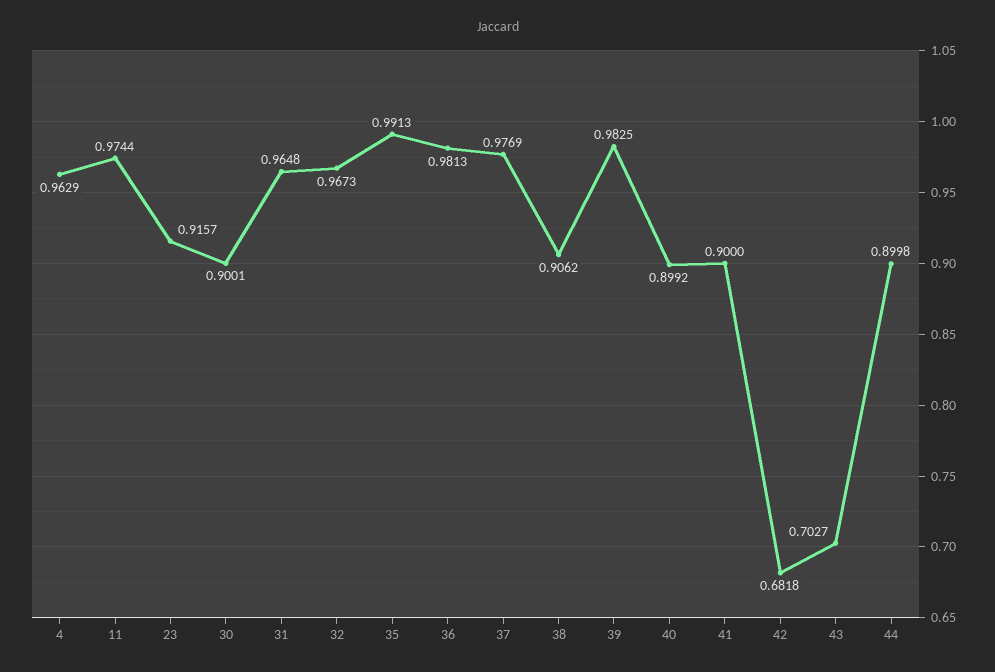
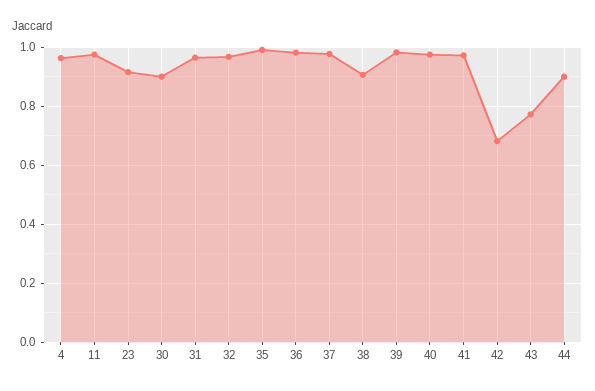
40: 0.8992 -> 0.975
41: 0.9 -> 0.975
43: 0.7027 -> 0.775

